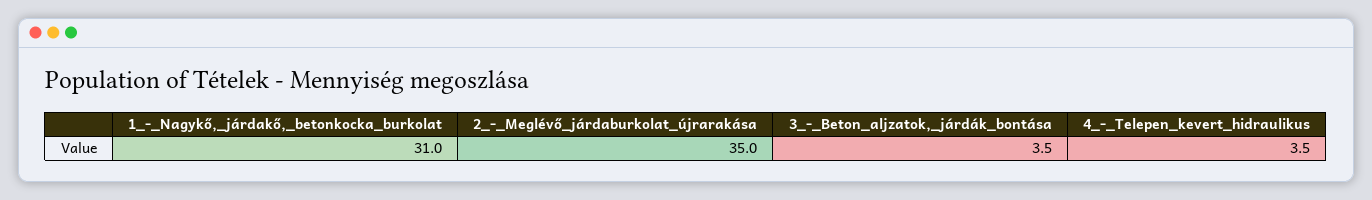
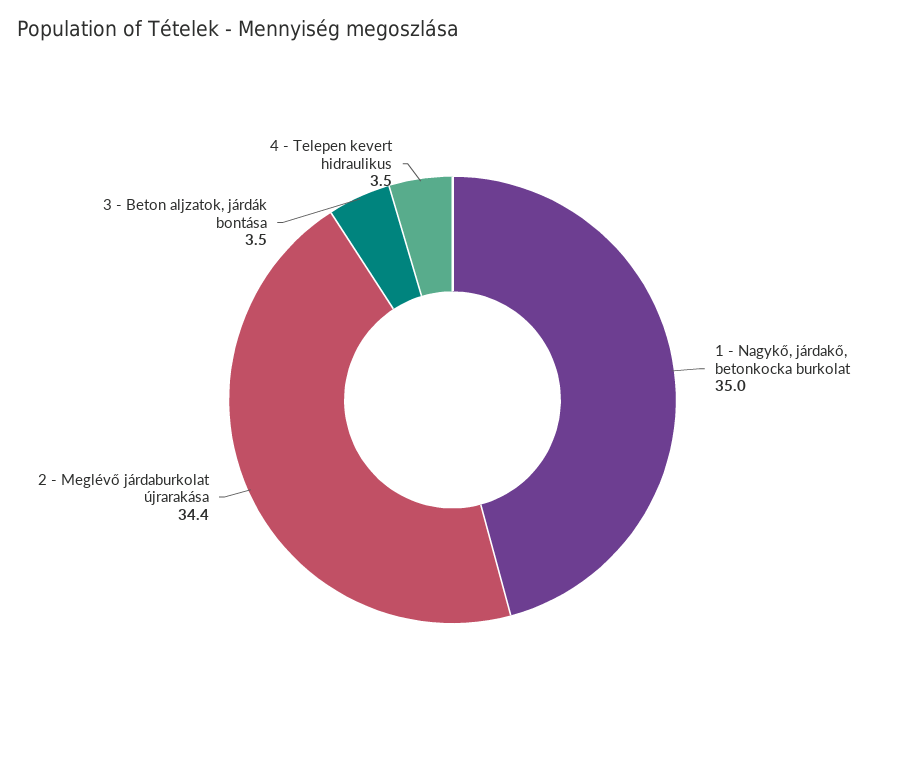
1_-_Nagykő,_járdakő,_betonkocka_burkolat: 31 -> 35
2_-_Meglévő_járdaburkolat_újrarakása: 35 -> 34.4

